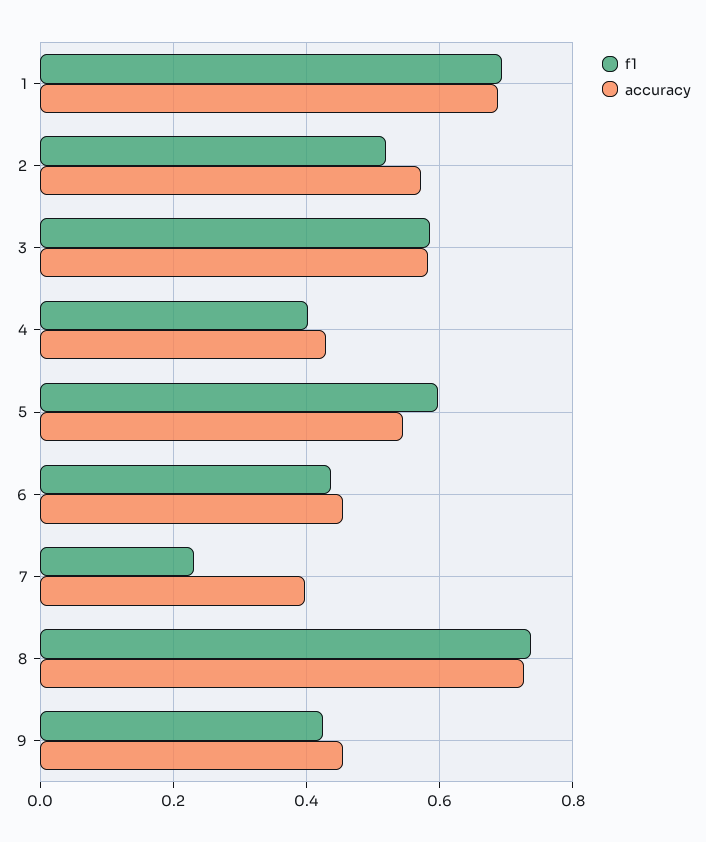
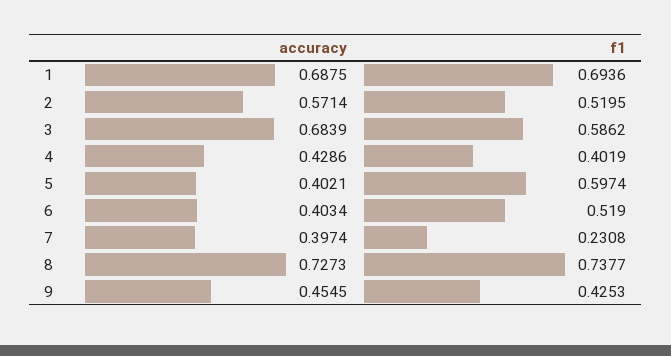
accuracy, 3: 0.58 -> 0.6839
accuracy, 5: 0.54 -> 0.4021
f1, 6: 0.44 -> 0.519
accuracy, 6: 0.46 -> 0.4034

